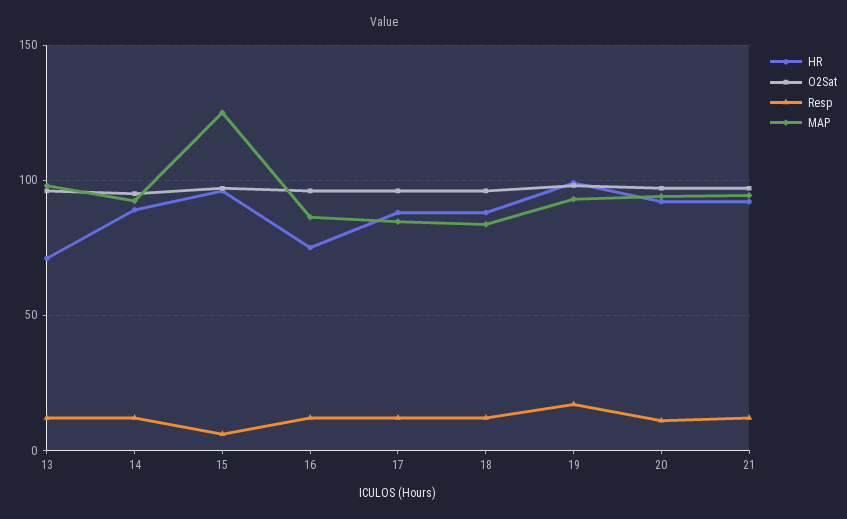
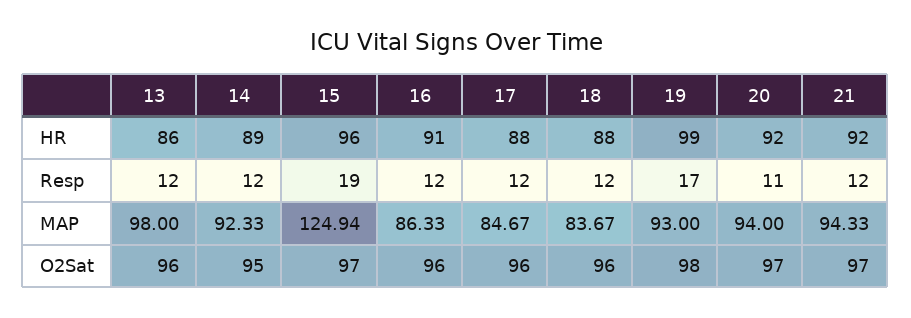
HR, 13: 70 -> 86
Resp, 15: 5 -> 19
HR, 16: 75 -> 91

